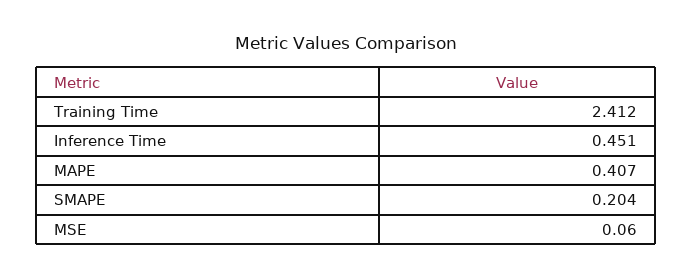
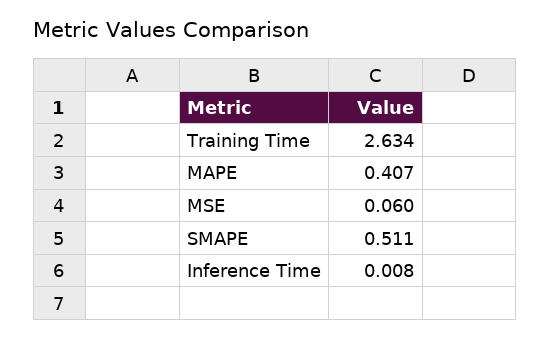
Training Time: 2.412 -> 2.634
Inference Time: 0.451 -> 0.008
SMAPE: 0.204 -> 0.511

